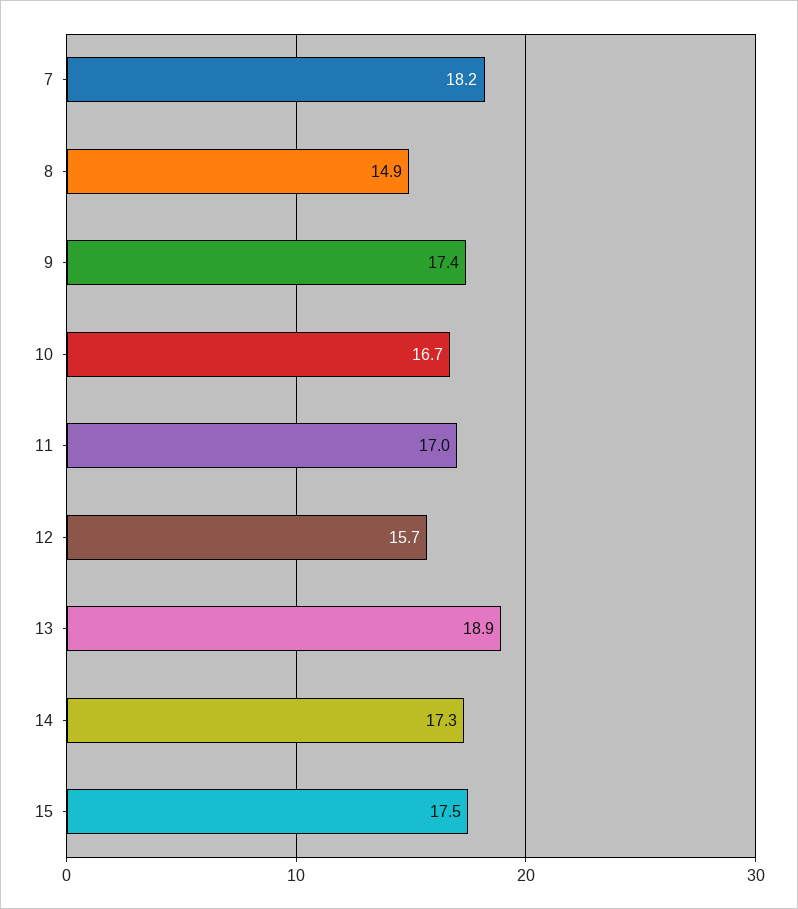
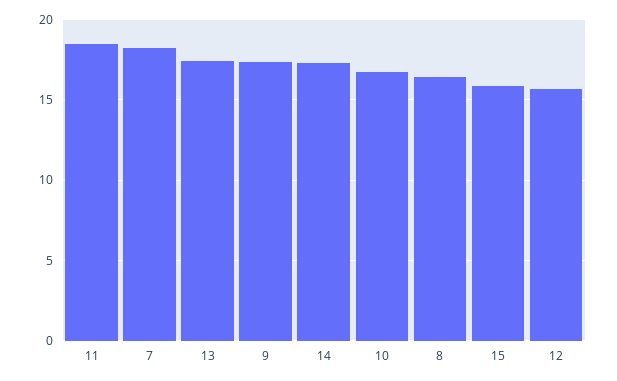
8: 14.9 -> 16.5
11: 17 -> 18.5
13: 18.9 -> 17.5
15: 17.5 -> 16

